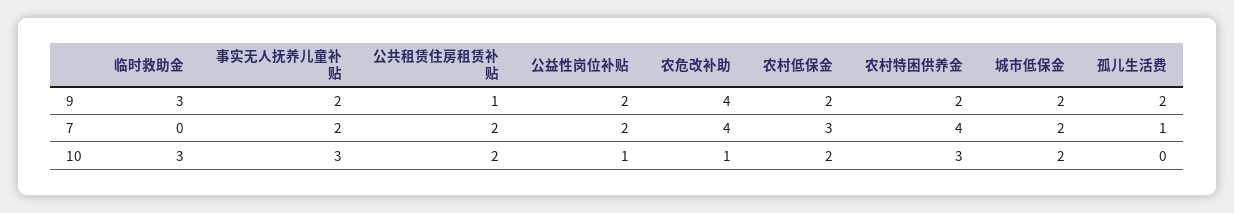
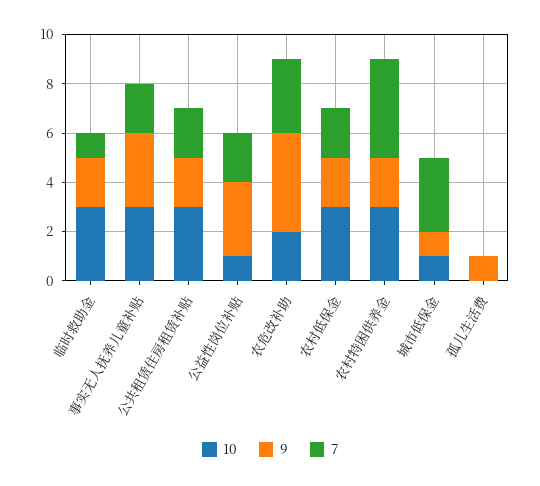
9, 临时救助金: 3 -> 2
9, 事实无人抚养儿童补贴: 2 -> 3
9, 公共租赁住房租赁补贴: 1 -> 2
9, 公益性岗位补贴: 2 -> 3
9, 城市低保金: 2 -> 1
9, 孤儿生活费: 2 -> 1
7, 临时救助金: 0 -> 1
7, 农危改补助: 4 -> 3
7, 农村低保金: 3 -> 2
7, 城市低保金: 2 -> 3
7, 孤儿生活费: 1 -> 0
10, 公共租赁住房租赁补贴: 2 -> 3
10, 农危改补助: 1 -> 2
10, 农村低保金: 2 -> 3
10, 城市低保金: 2 -> 1

